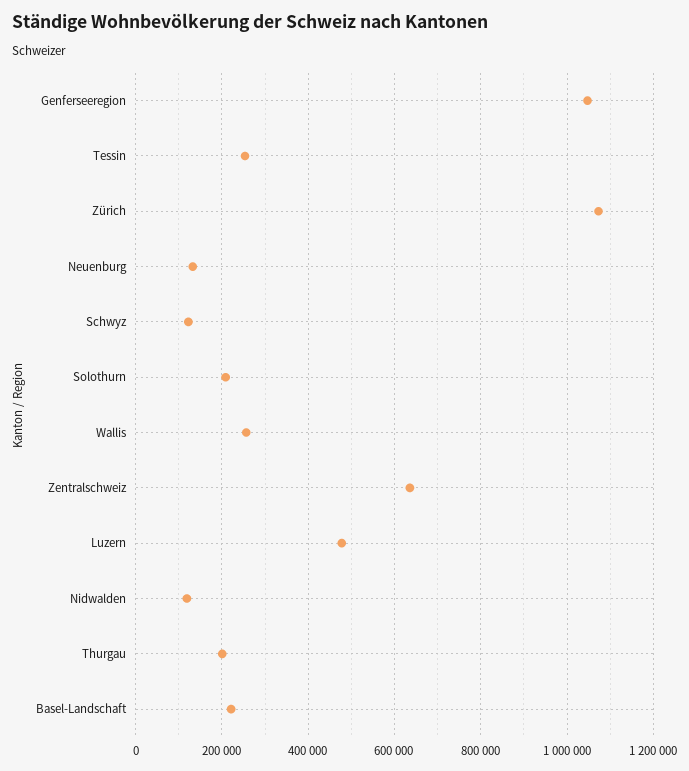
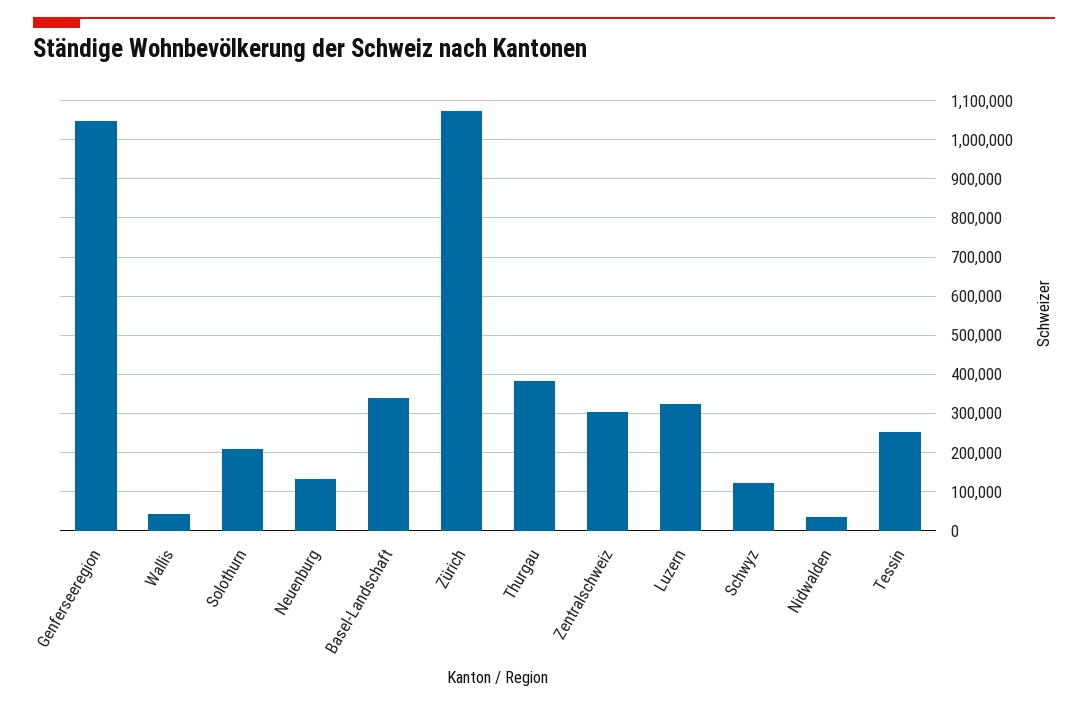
Wallis: 260000 -> 40000
Zentralschweiz: 640000 -> 300000
Luzern: 480000 -> 320000
Nidwalden: 120000 -> 40000
Thurgau: 200000 -> 380000
Basel-Landschaft: 220000 -> 340000

